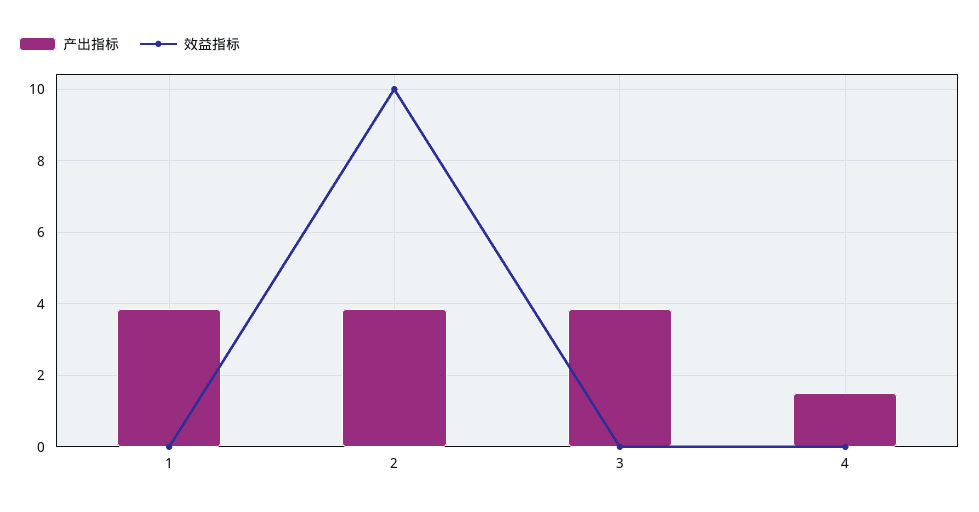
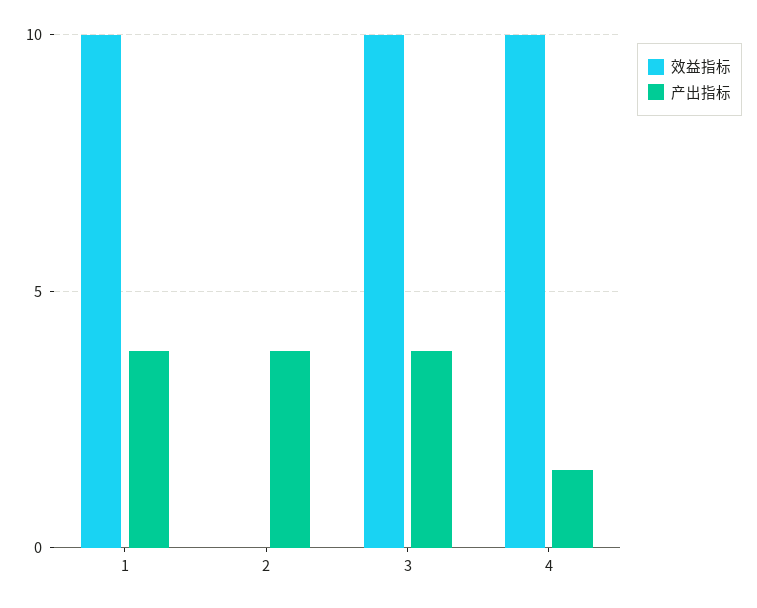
效益指标, 1: 0 -> 10
效益指标, 2: 10 -> 0
效益指标, 3: 0 -> 10
效益指标, 4: 0 -> 10

